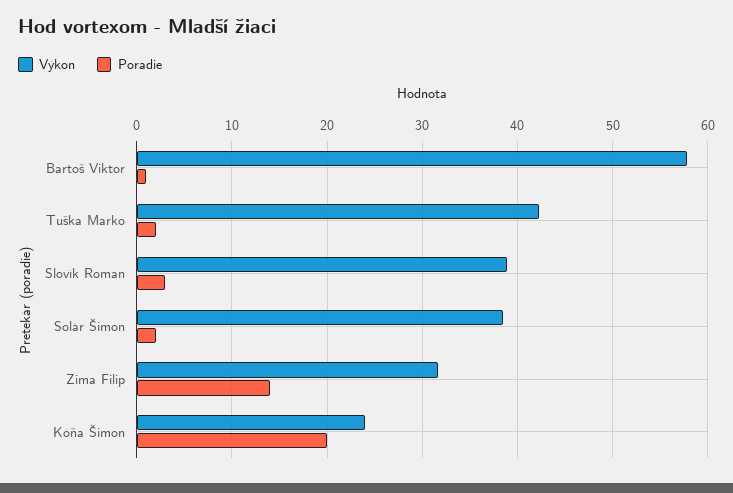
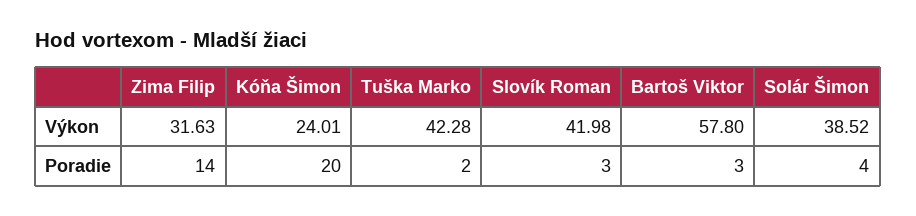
Poradie, Bartoš Viktor: 1 -> 3
Výkon, Slovík Roman: 39 -> 41.98
Poradie, Solár Šimon: 2 -> 4

